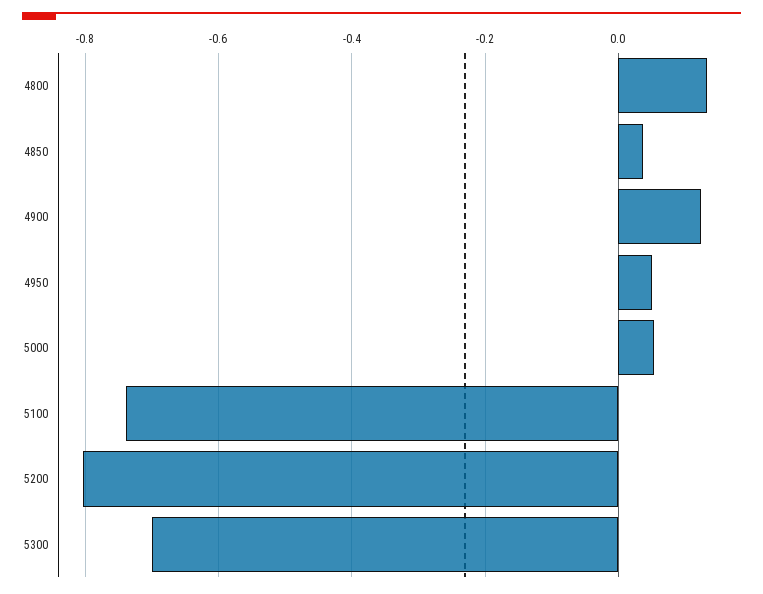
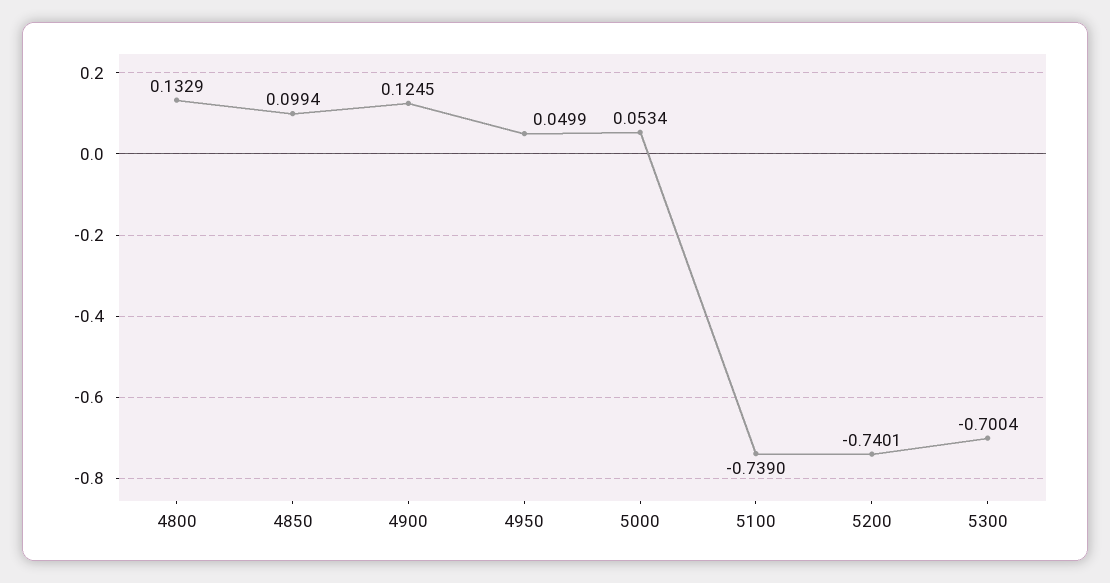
4850: 0.04 -> 0.0994
5200: -0.8 -> -0.7401

